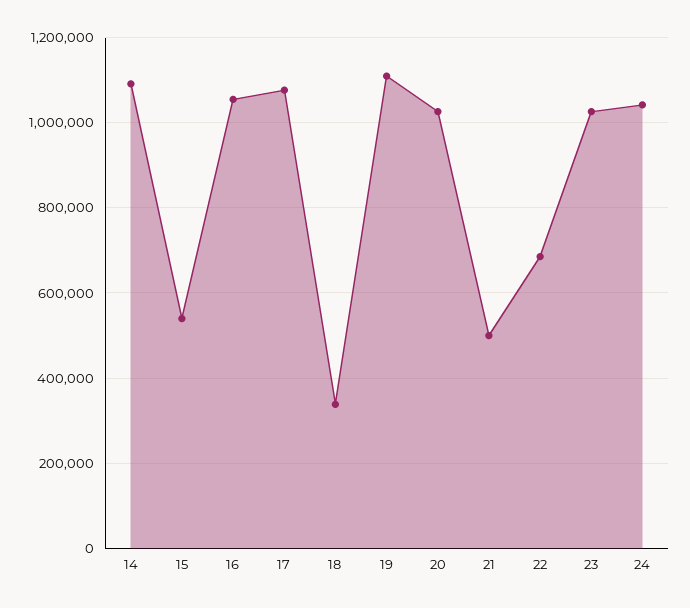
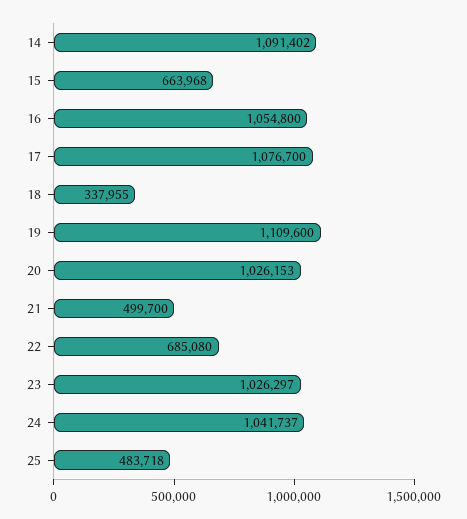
15: 540000 -> 663968
25: none -> 483718

